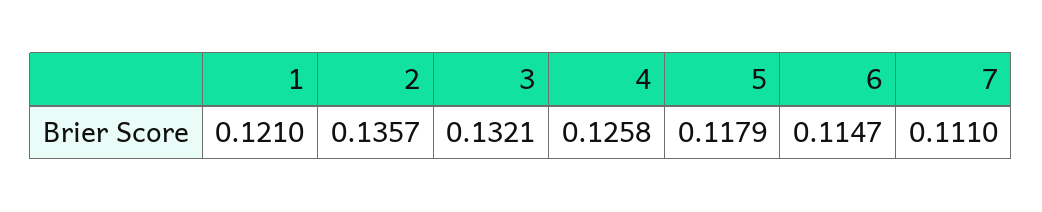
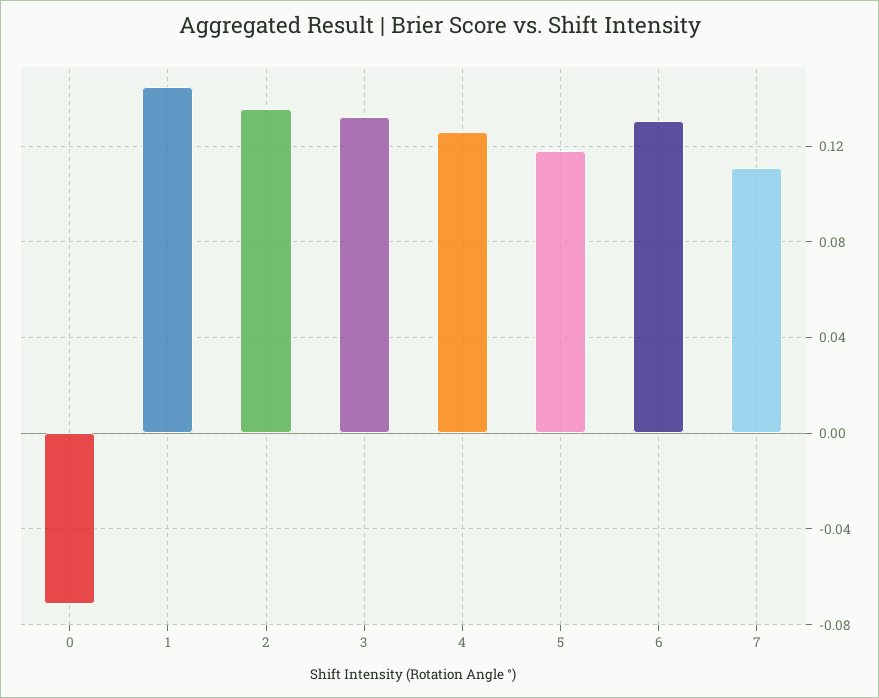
1: 0.121 -> 0.145
6: 0.1147 -> 0.13
0: none -> -0.07

